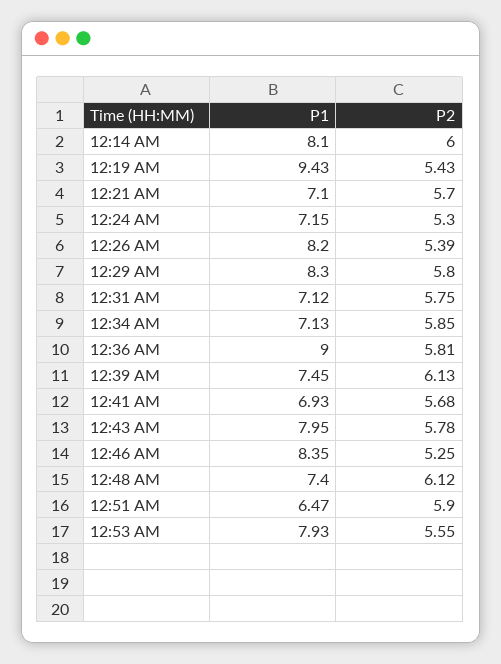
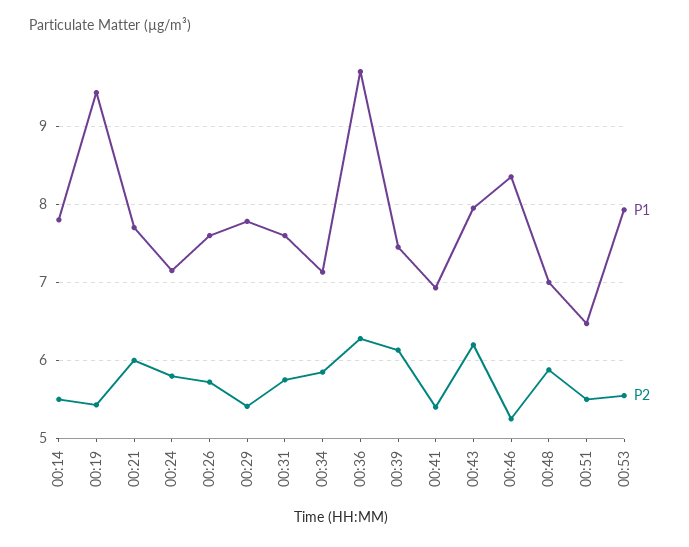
P1, 12:14 AM: 8.1 -> 7.8
P2, 12:14 AM: 6 -> 5.5
P1, 12:21 AM: 7.1 -> 7.7
P2, 12:21 AM: 5.7 -> 6
P2, 12:24 AM: 5.3 -> 5.8
P1, 12:26 AM: 8.2 -> 7.6
P2, 12:26 AM: 5.39 -> 5.7
P1, 12:29 AM: 8.3 -> 7.8
P2, 12:29 AM: 5.8 -> 5.4
P1, 12:31 AM: 7.12 -> 7.6
P1, 12:36 AM: 9 -> 9.7
P2, 12:36 AM: 5.81 -> 6.3
P2, 12:41 AM: 5.68 -> 5.4
P2, 12:43 AM: 5.78 -> 6.2
P1, 12:48 AM: 7.4 -> 7
P2, 12:48 AM: 6.12 -> 5.9
P2, 12:51 AM: 5.9 -> 5.5

